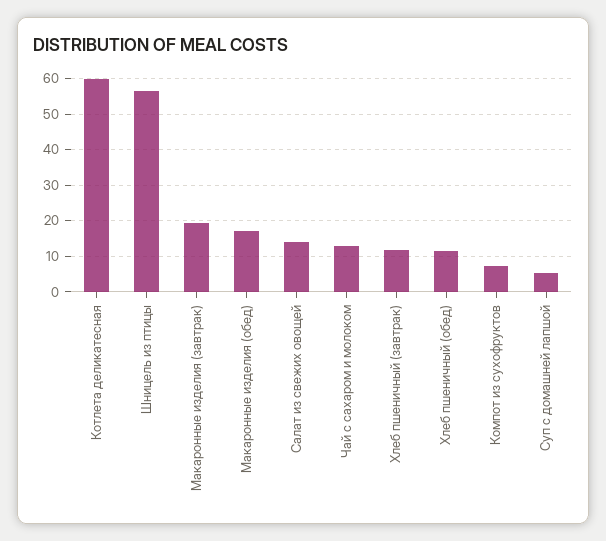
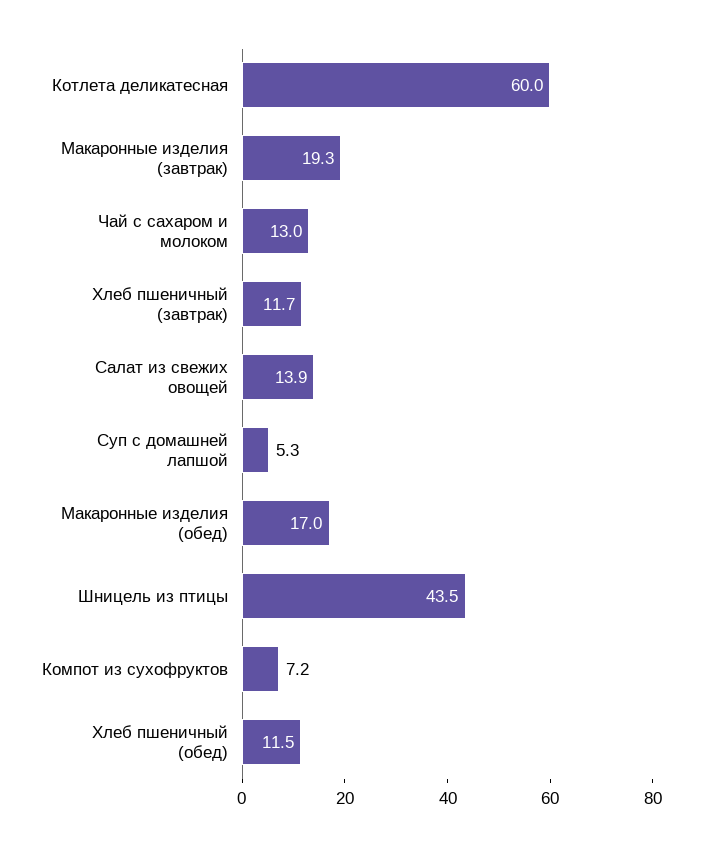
Шницель из птицы: 56 -> 43.5

